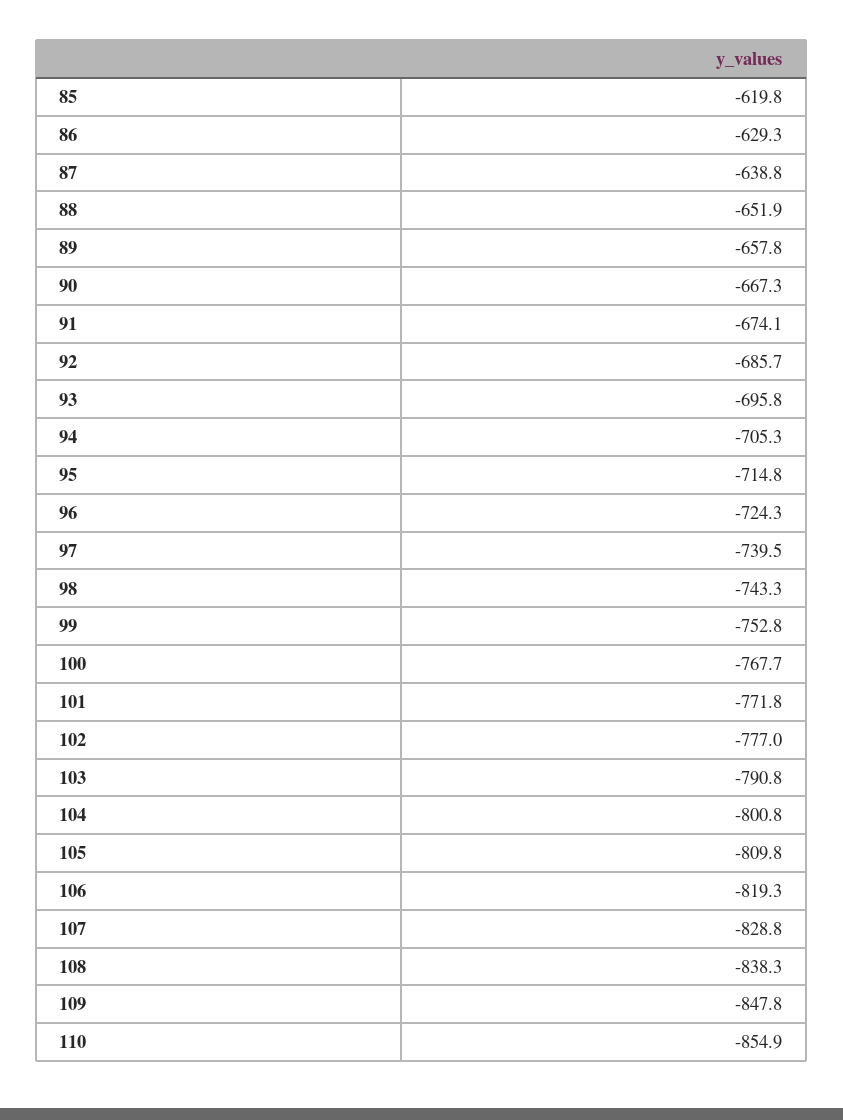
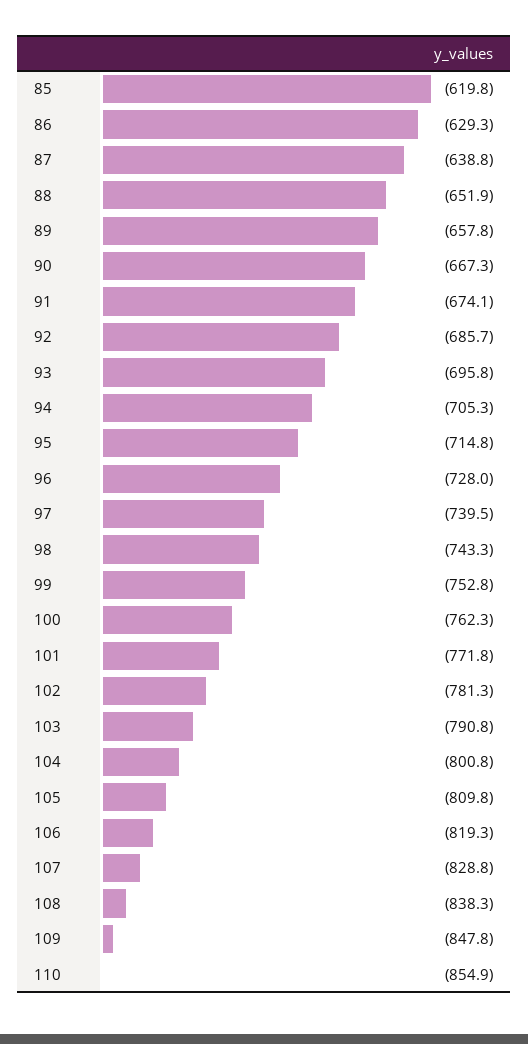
96: -724.3 -> -728
100: -767.7 -> -762.3
102: -777 -> -781.3

